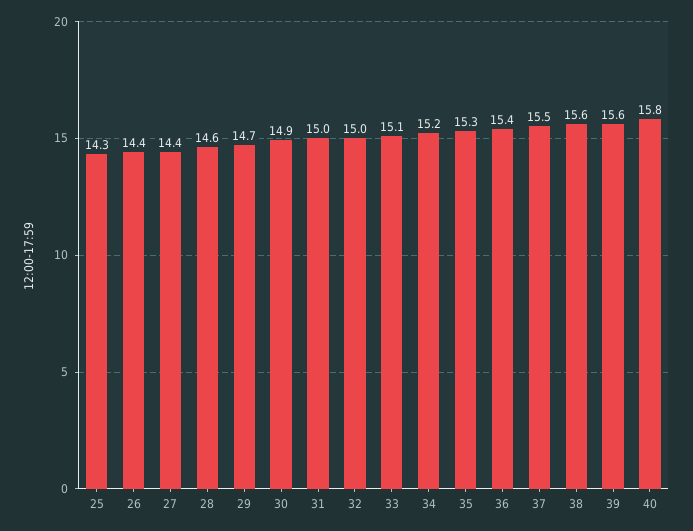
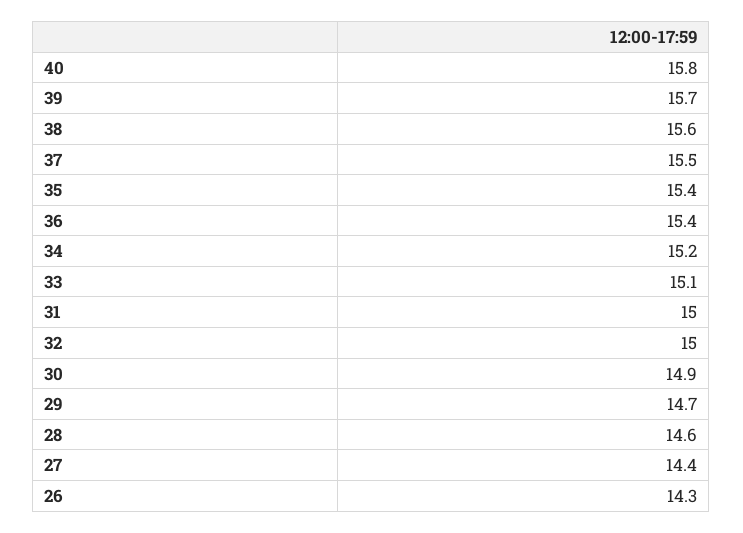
25: 14.3 -> none
26: 14.4 -> 14.3
35: 15.3 -> 15.4
39: 15.6 -> 15.7

